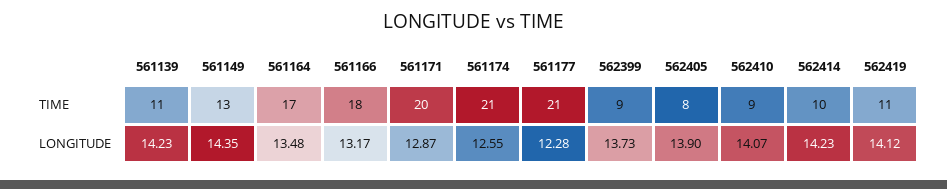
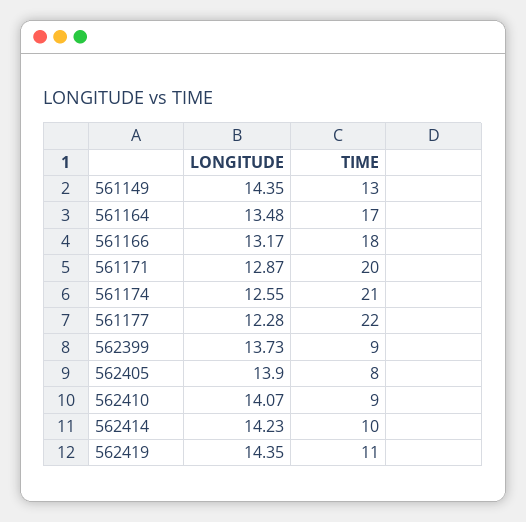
561139, TIME: 11 -> none
561177, TIME: 21 -> 22
561139, LONGITUDE: 14.23 -> none
562419, LONGITUDE: 14.12 -> 14.35

